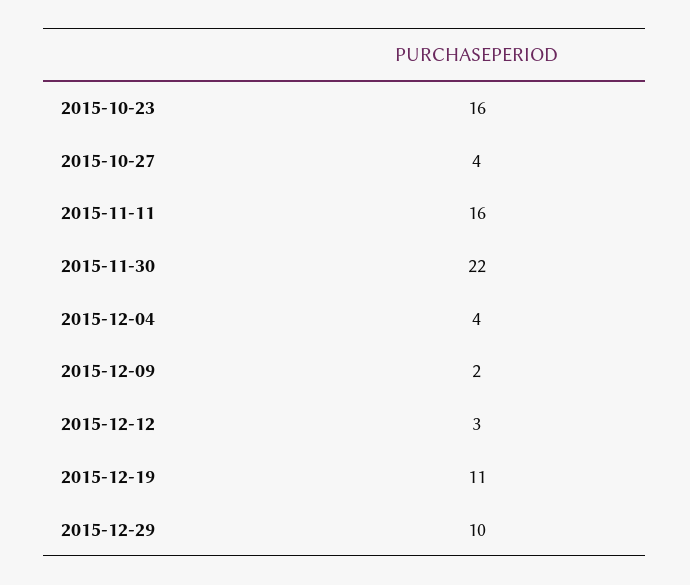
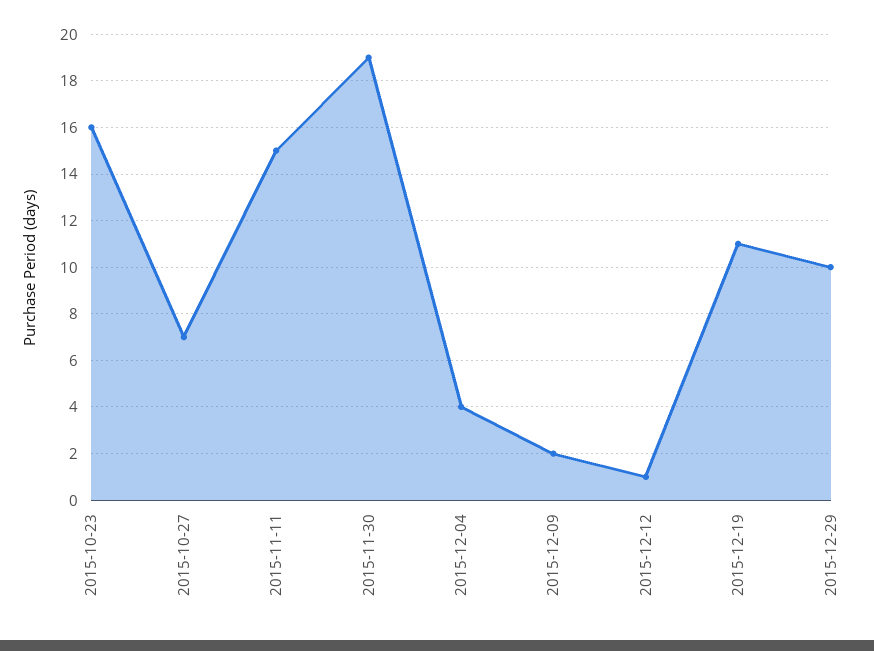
2015-10-27: 4 -> 7
2015-11-11: 16 -> 15
2015-11-30: 22 -> 19
2015-12-12: 3 -> 1

